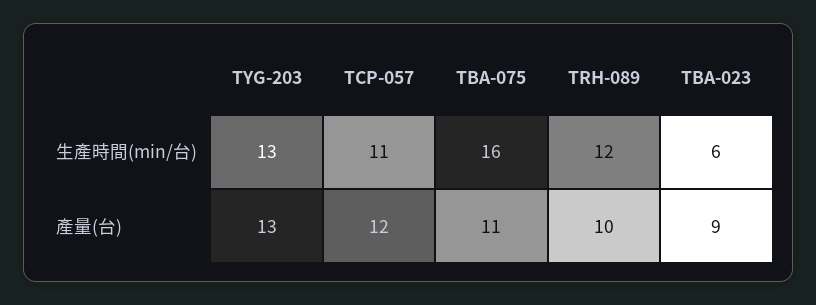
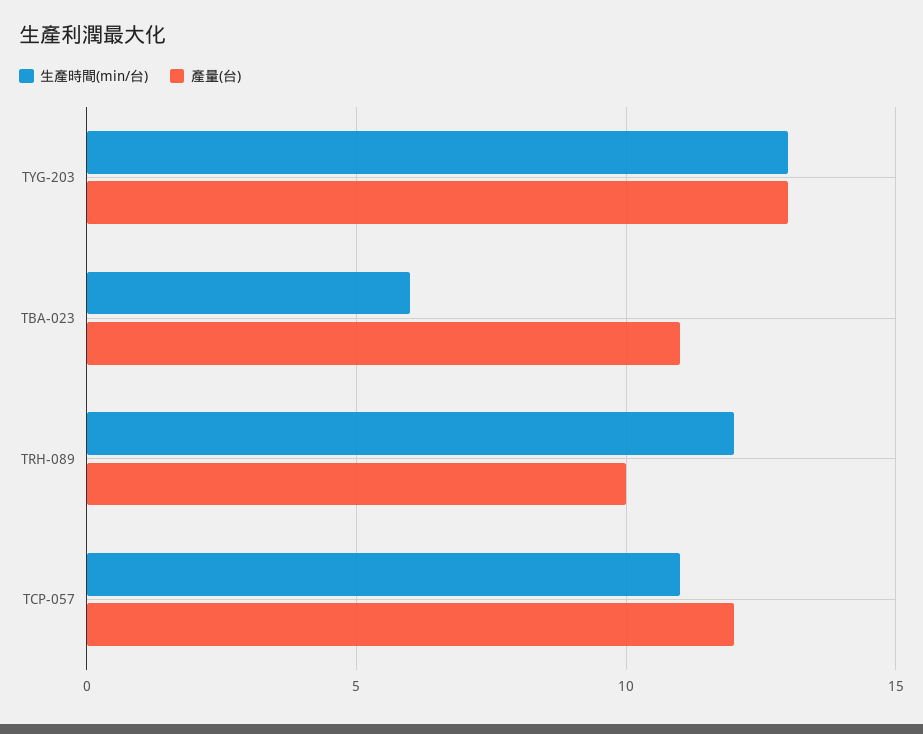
生產時間(min/台), TBA-075: 16 -> none
產量(台), TBA-075: 11 -> none
產量(台), TBA-023: 9 -> 11

